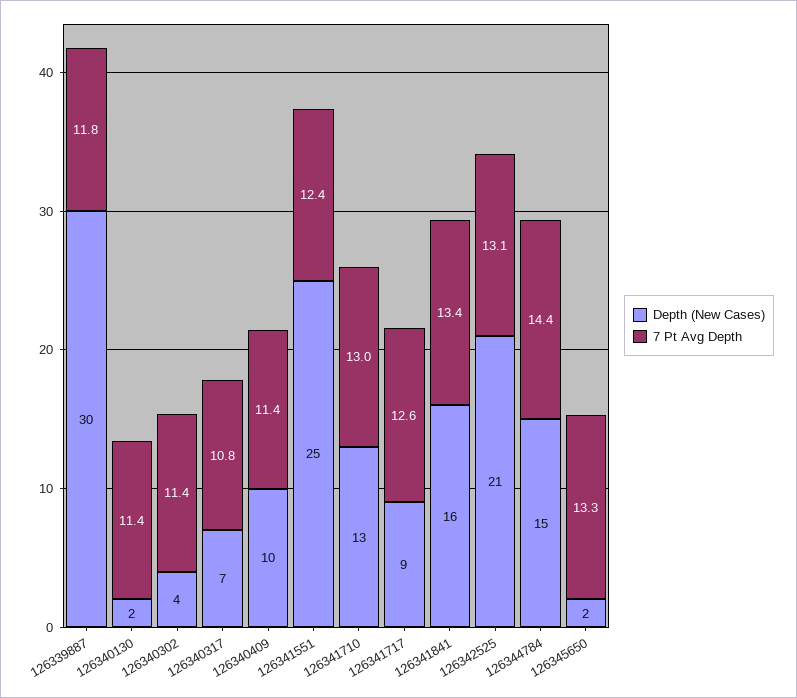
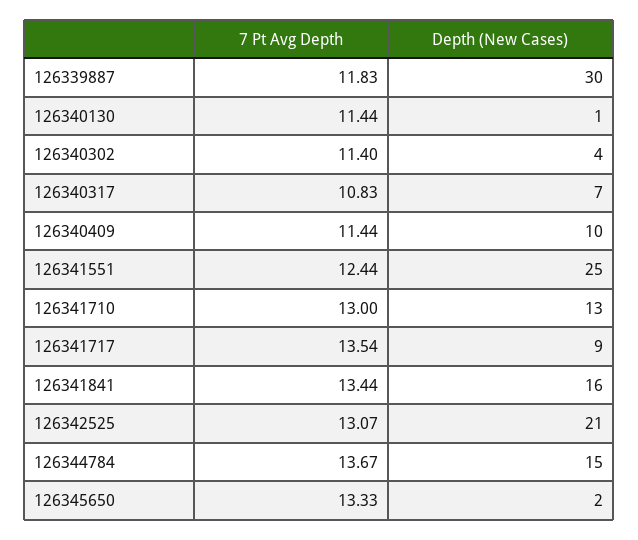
Depth (New Cases), 126340130: 2 -> 1
7 Pt Avg Depth, 126341717: 12.6 -> 13.54
7 Pt Avg Depth, 126344784: 14.4 -> 13.67

